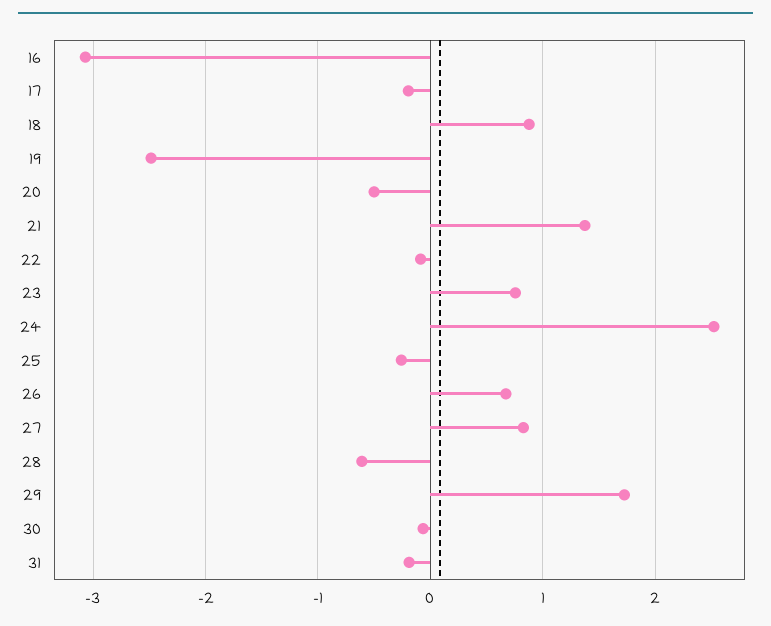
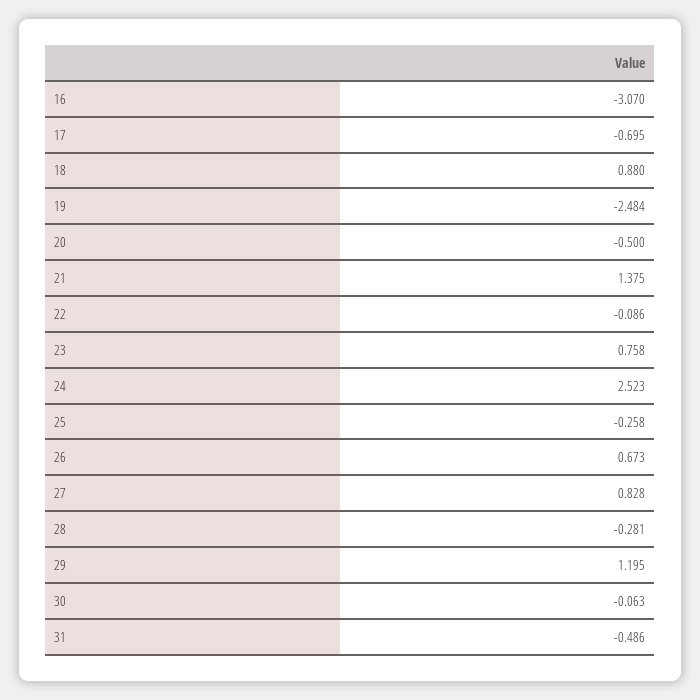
17: -0.2 -> -0.695
28: -0.6 -> -0.281
29: 1.7 -> 1.195
31: -0.2 -> -0.486

